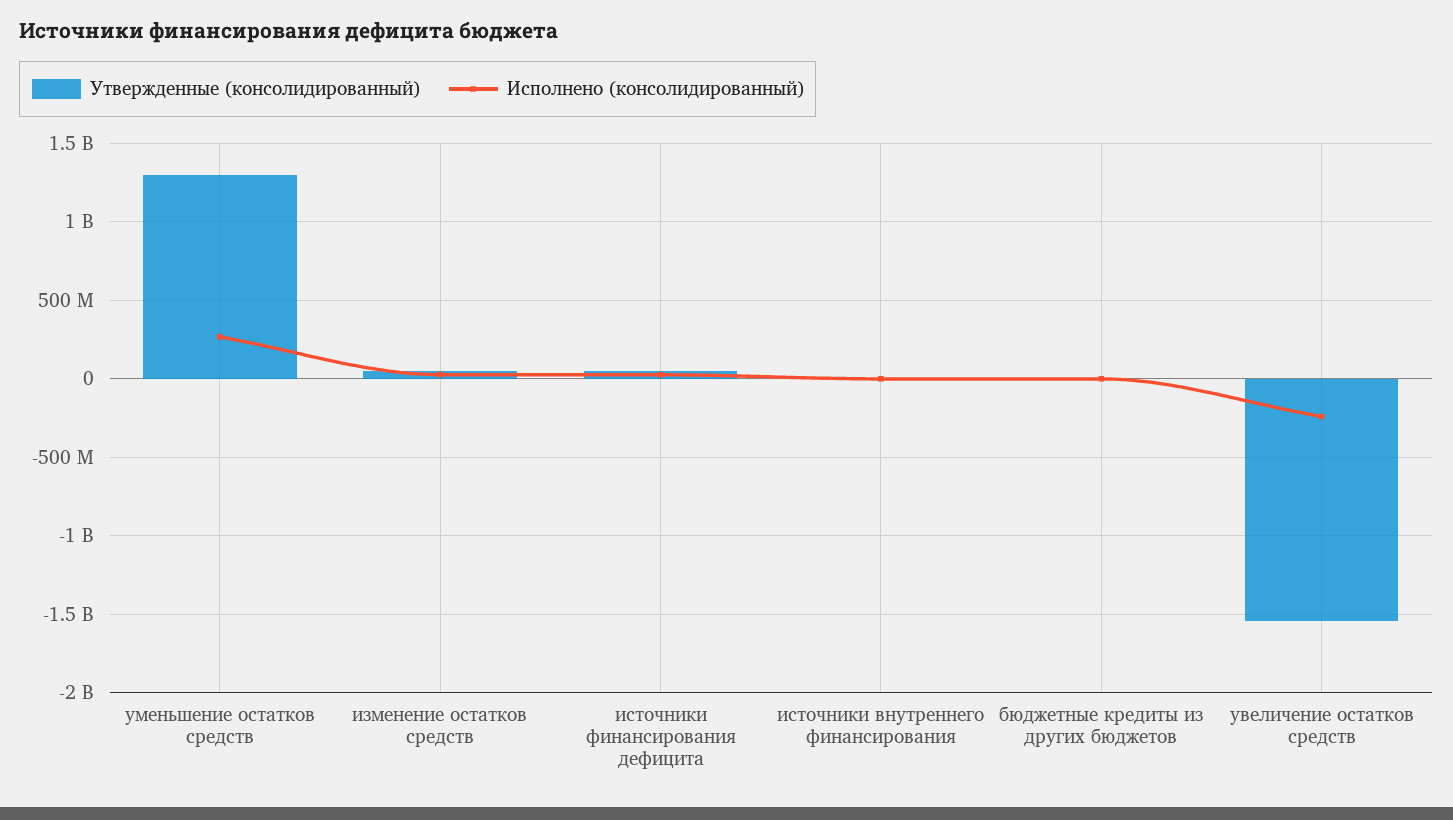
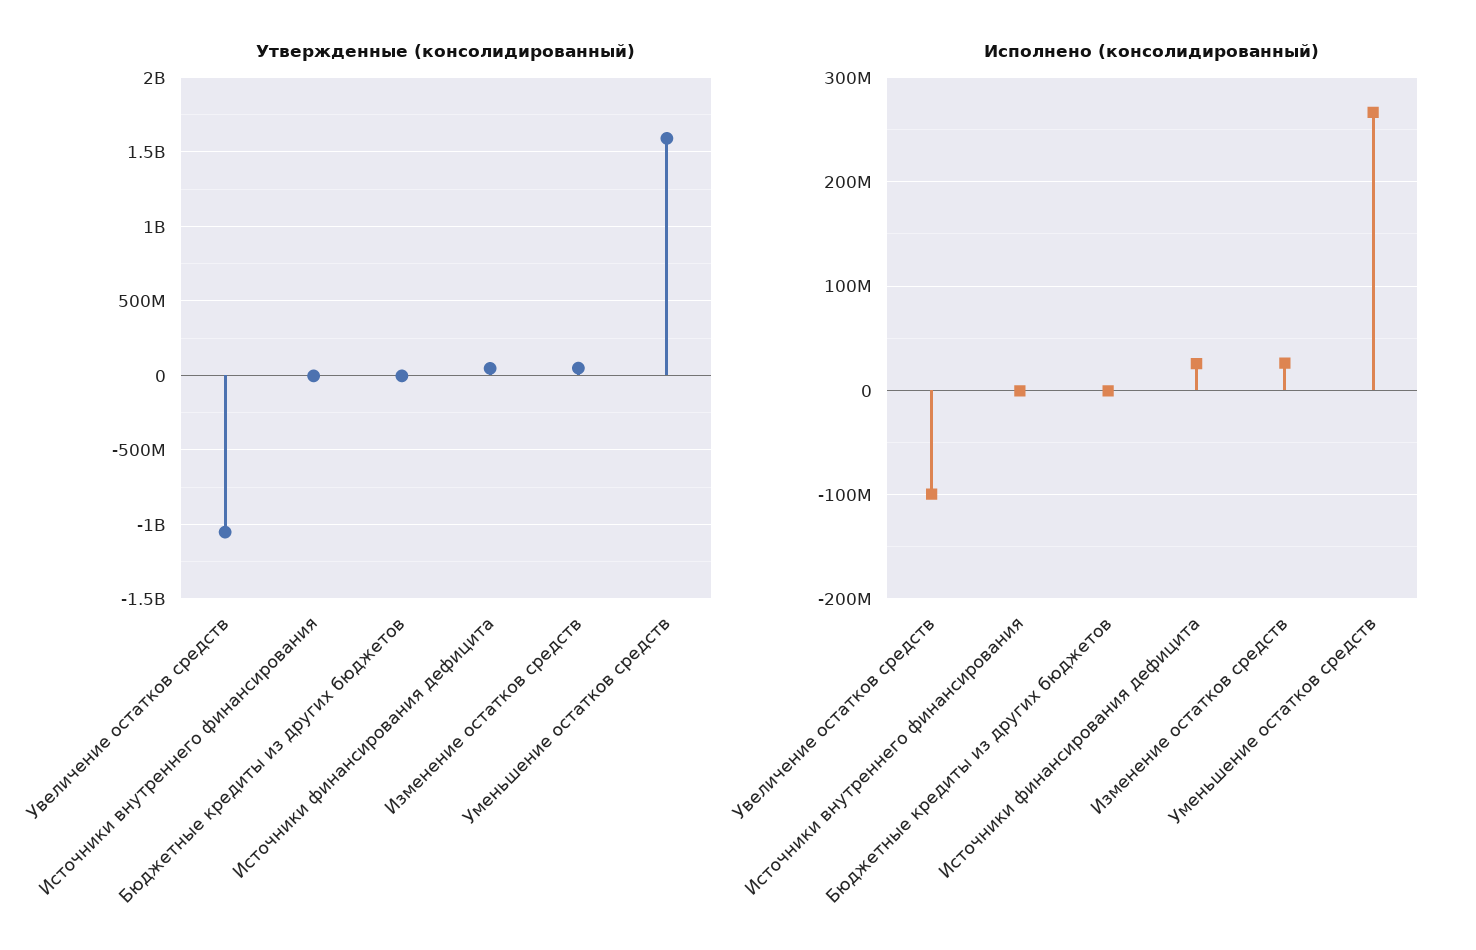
Утвержденные (консолидированный), уменьшение остатков средств: 1300000000 -> 1600000000
Утвержденные (консолидированный), увеличение остатков средств: -1550000000 -> -1050000000
Исполнено (консолидированный), увеличение остатков средств: -250000000 -> -100000000

